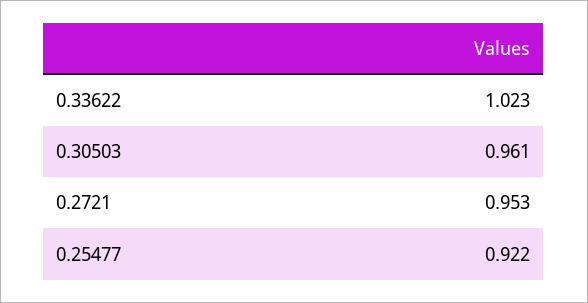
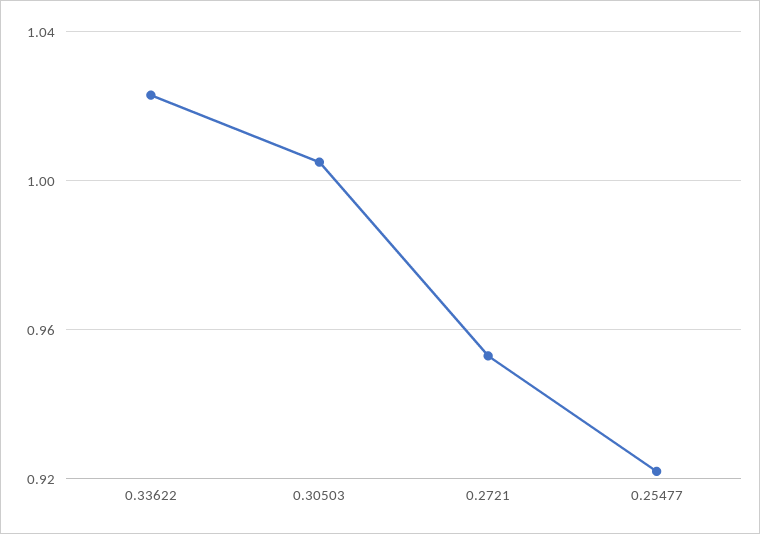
0.30503: 0.961 -> 1.005

